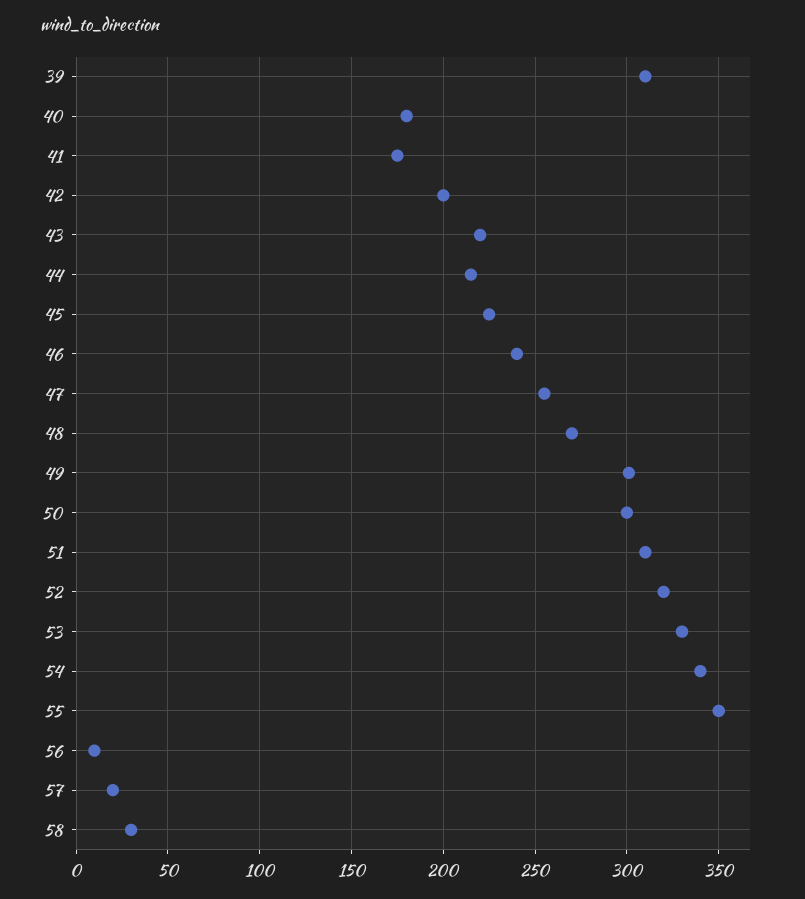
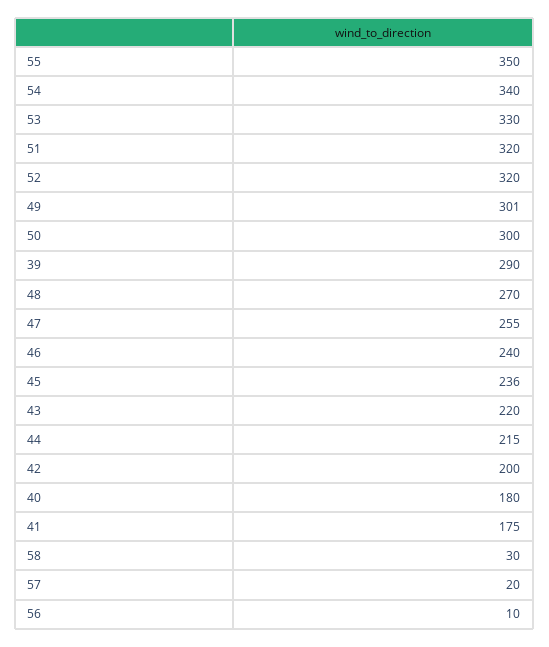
39: 310 -> 290
45: 225 -> 236
51: 310 -> 320

